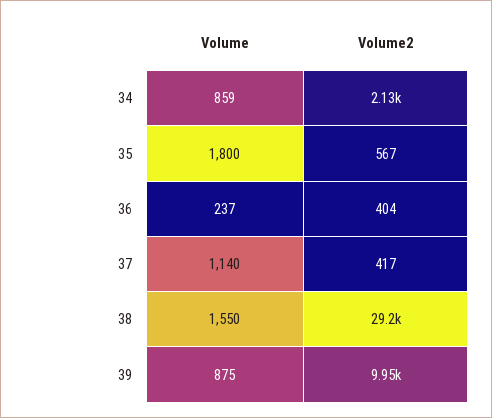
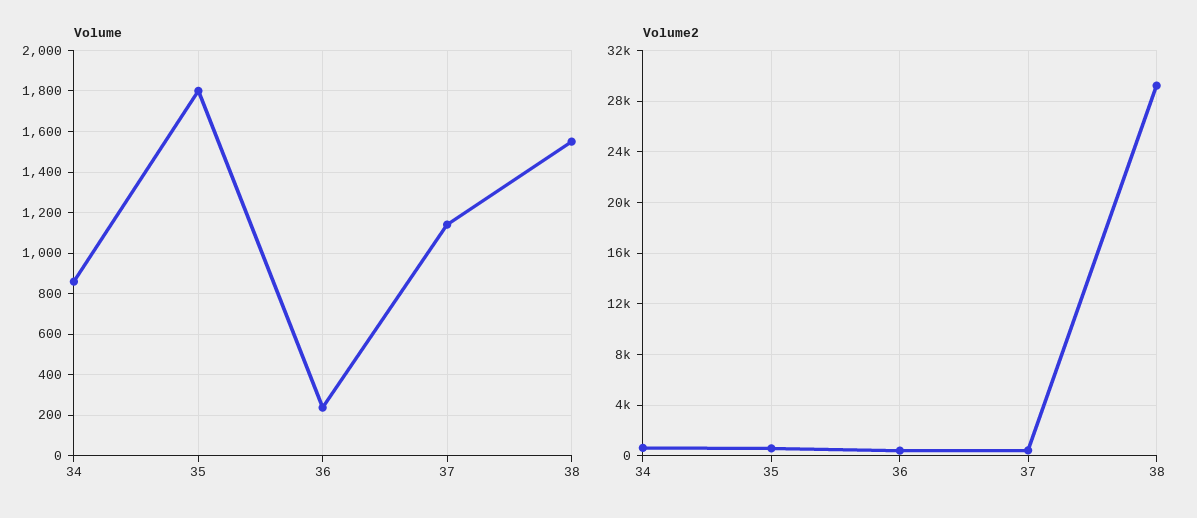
Volume2, 34: 2130 -> 500
Volume, 39: 875 -> none
Volume2, 39: 9950 -> none

